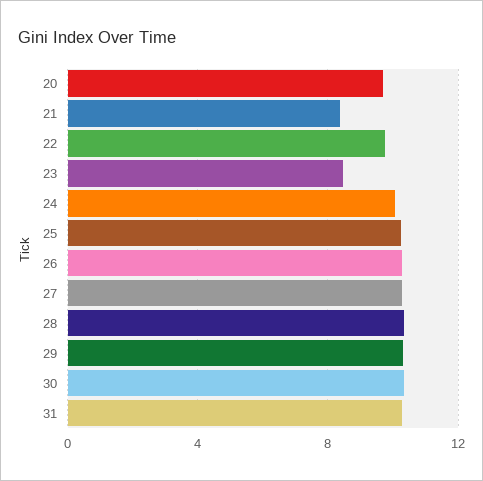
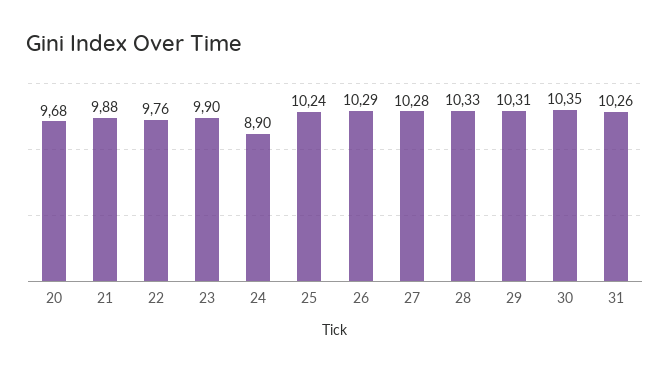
21: 8.5 -> 9.88
23: 8.5 -> 9.9
24: 10 -> 8.9

